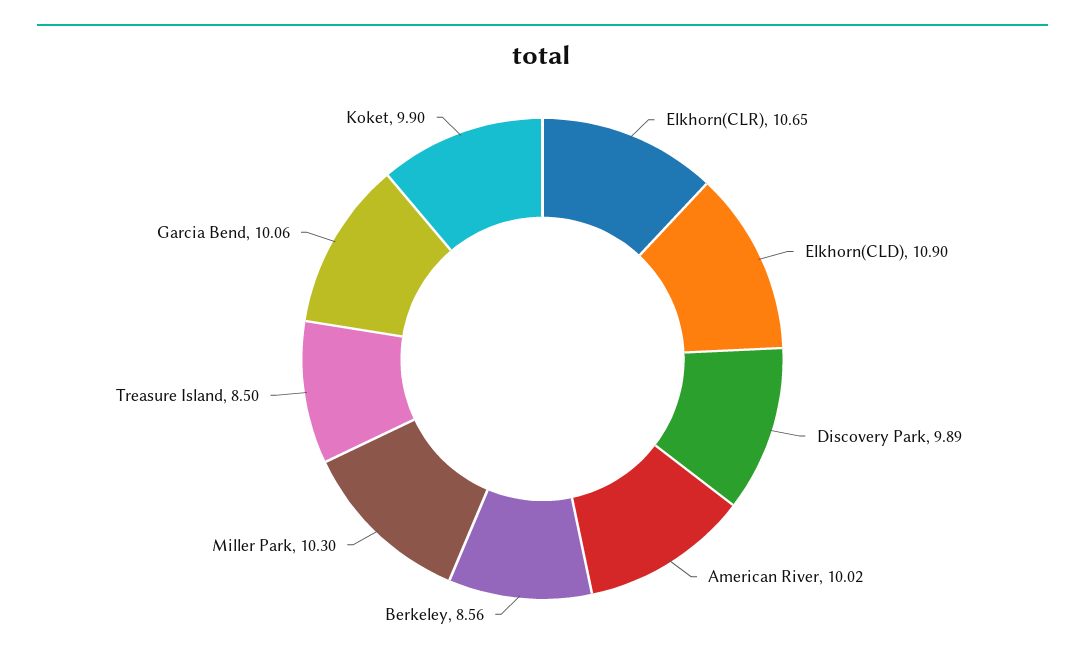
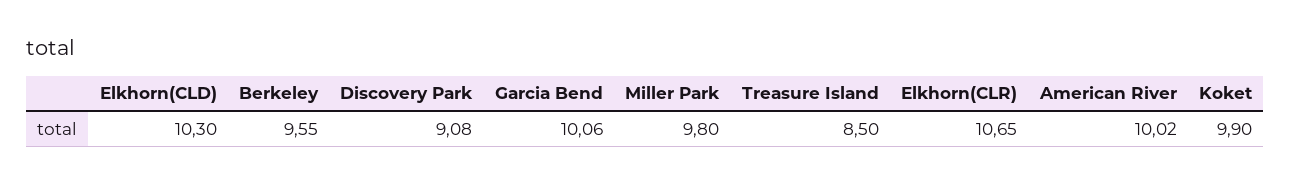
Elkhorn(CLD): 10.9 -> 10.3
Discovery Park: 9.89 -> 9.08
Berkeley: 8.56 -> 9.55
Miller Park: 10.3 -> 9.8

